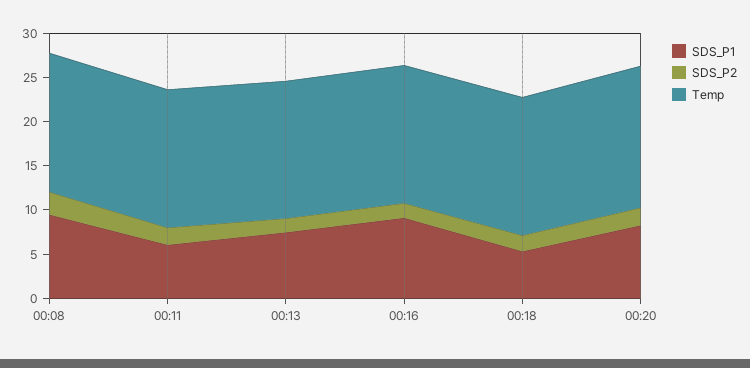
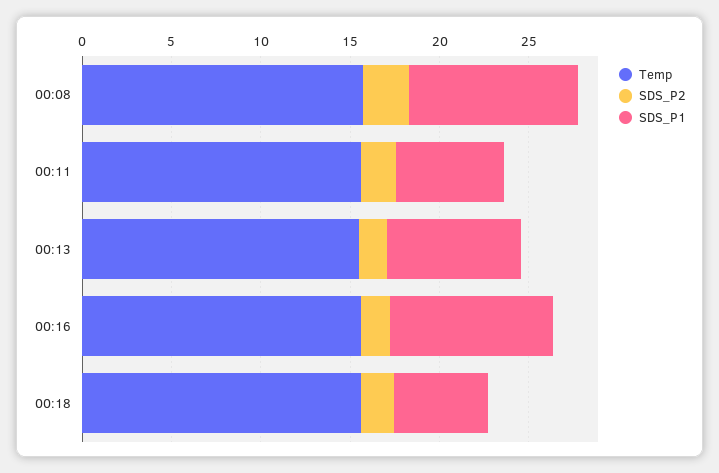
SDS_P1, 00:20: 8 -> none
SDS_P2, 00:20: 2 -> none
Temp, 00:20: 16 -> none

